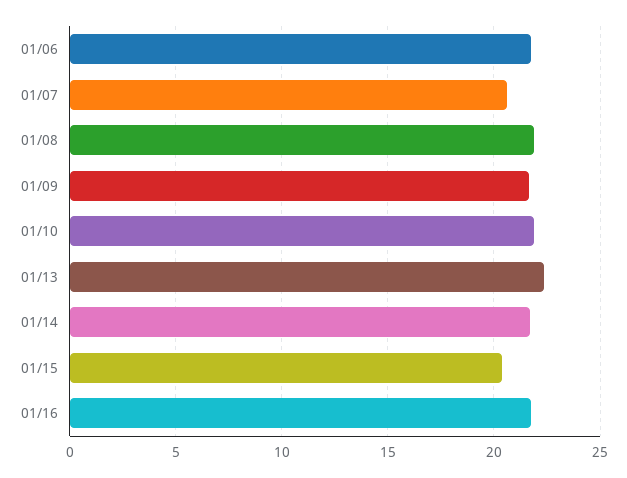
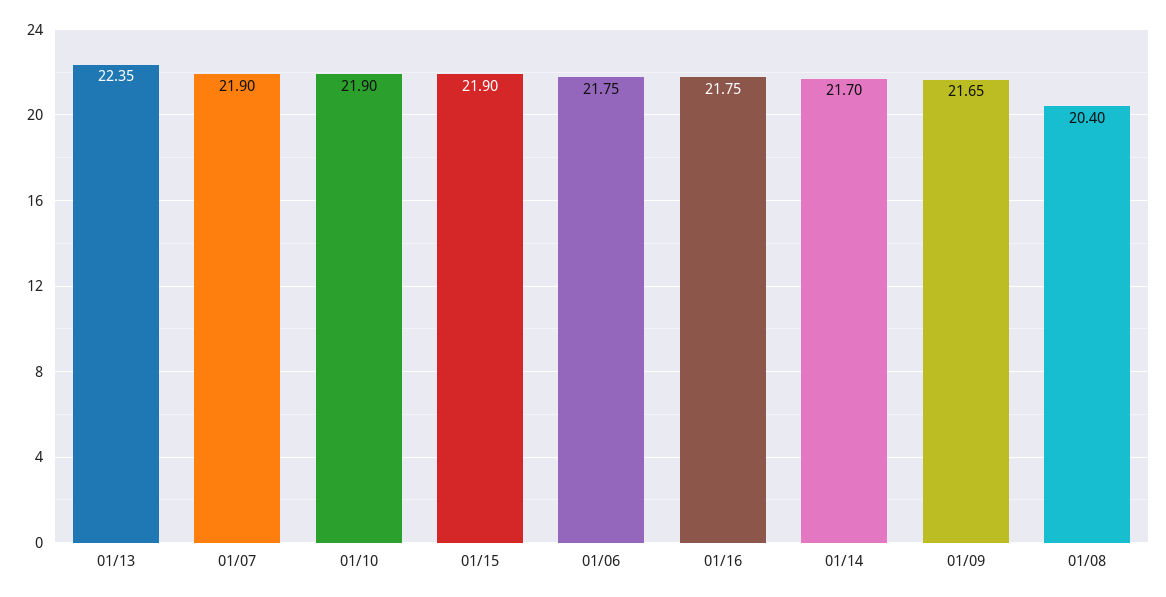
01/07: 20.5 -> 21.9
01/08: 22 -> 20.4
01/15: 20.5 -> 21.9

